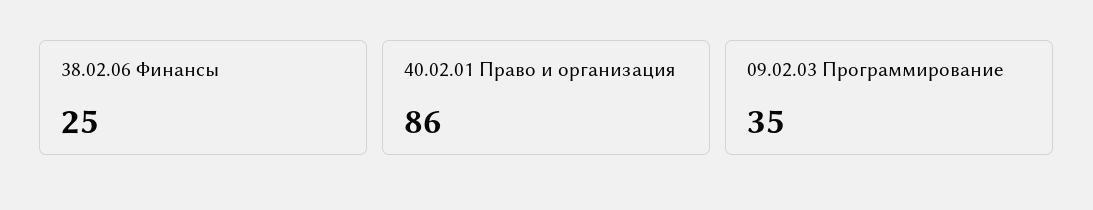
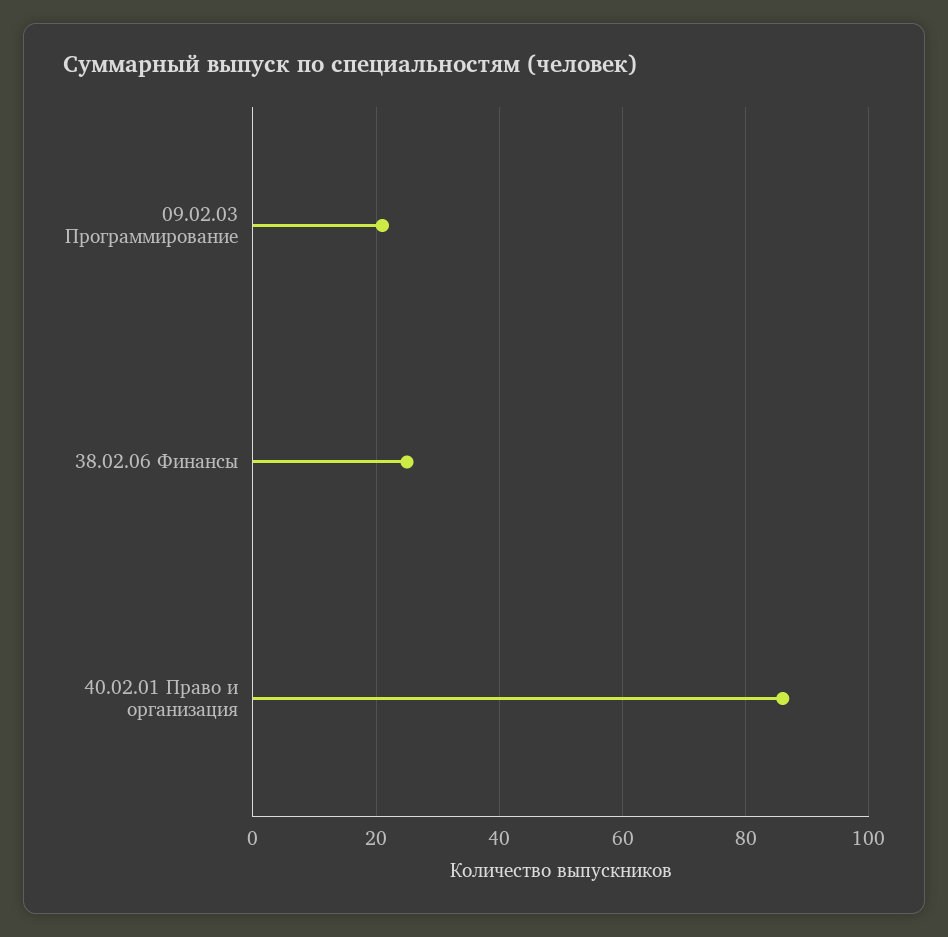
09.02.03 Программирование: 35 -> 20

